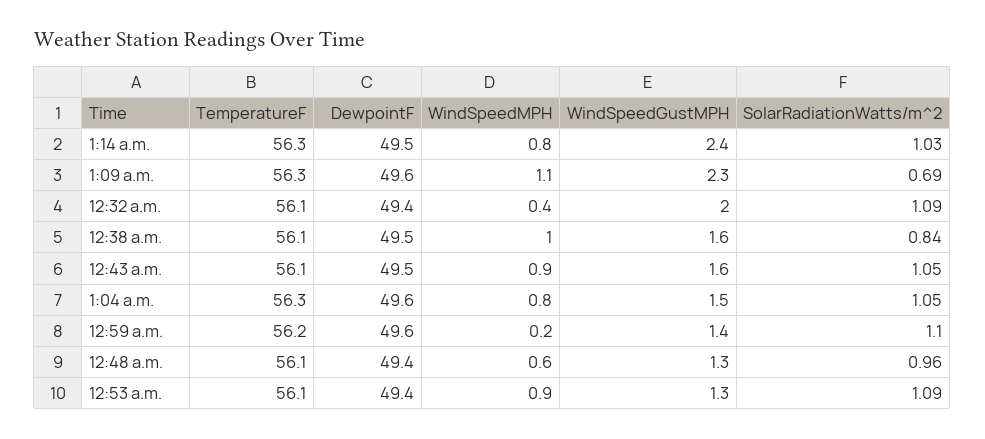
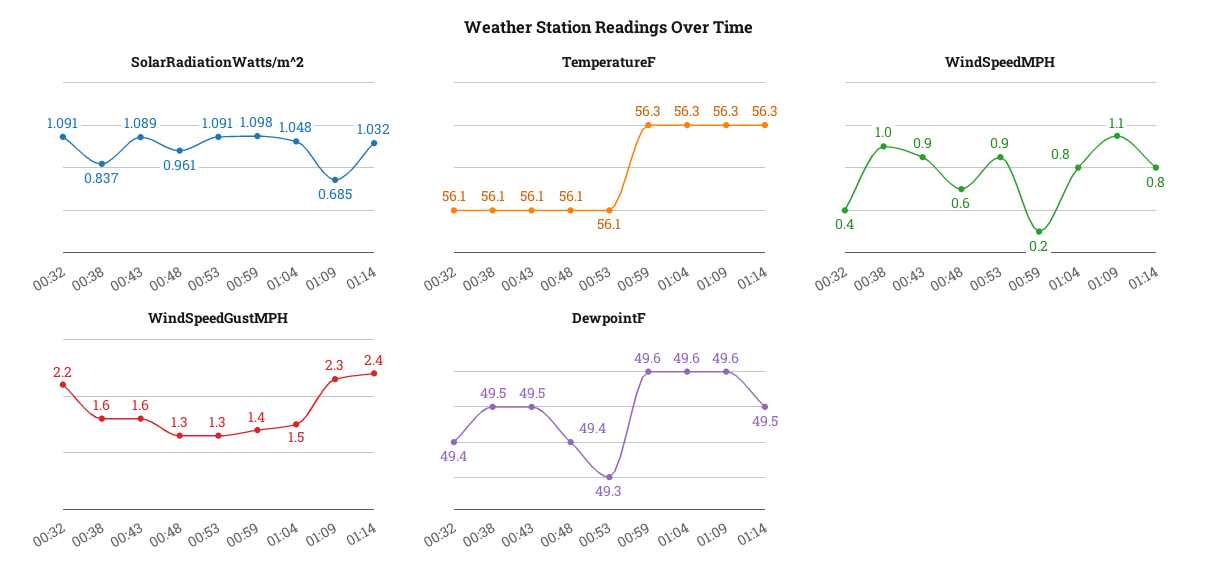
WindSpeedGustMPH, 12:32 a.m.: 2 -> 2.2
SolarRadiationWatts/m^2, 12:43 a.m.: 1.05 -> 1.089
TemperatureF, 12:59 a.m.: 56.2 -> 56.3
DewpointF, 12:53 a.m.: 49.4 -> 49.3

